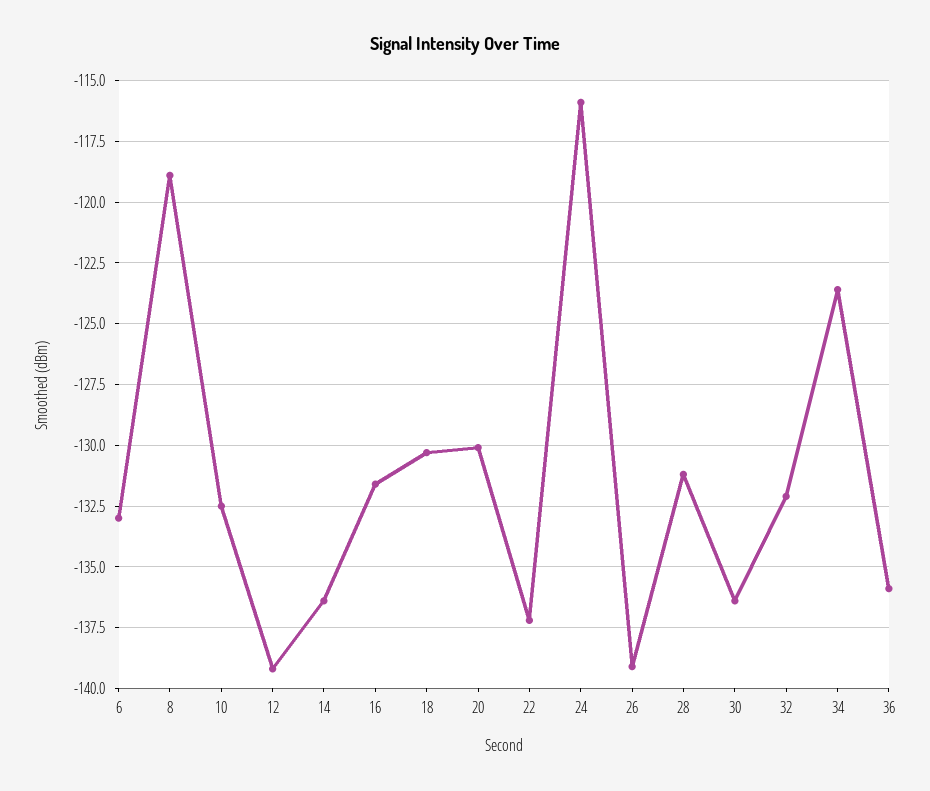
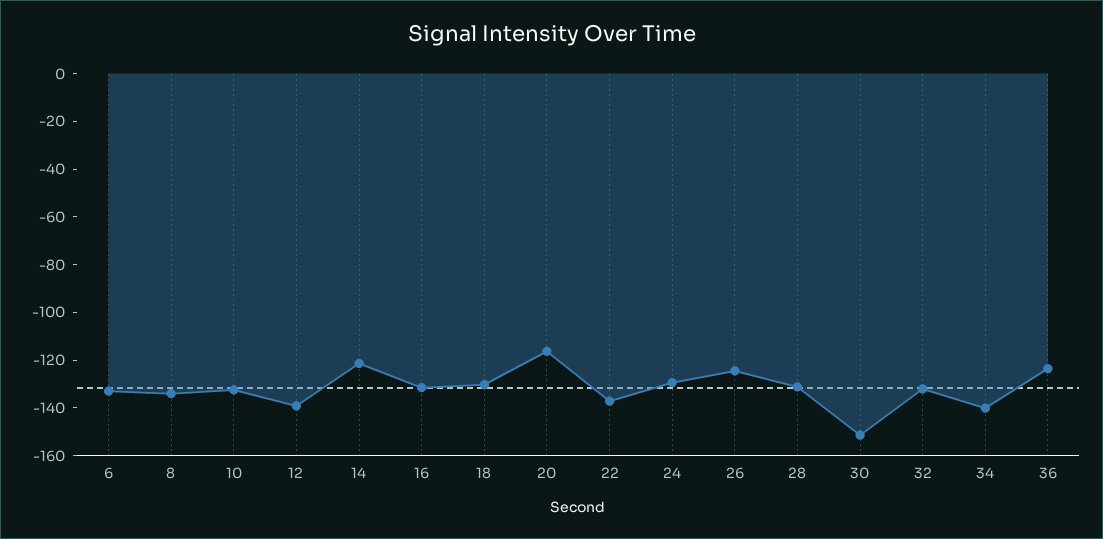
8: -119 -> -135
14: -136.5 -> -120
20: -130 -> -115
24: -116 -> -130
26: -139 -> -125
30: -136.5 -> -150
34: -123.5 -> -140
36: -136 -> -125

